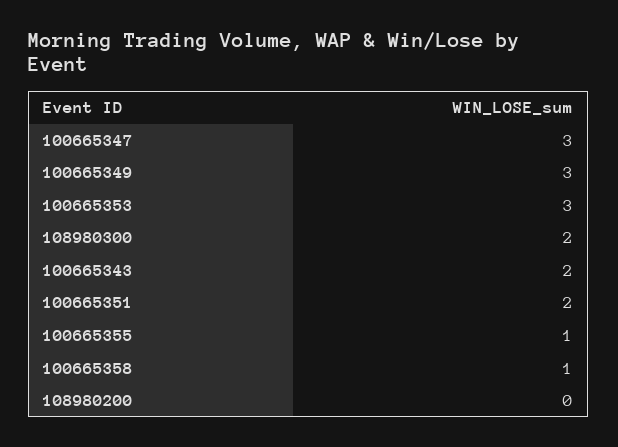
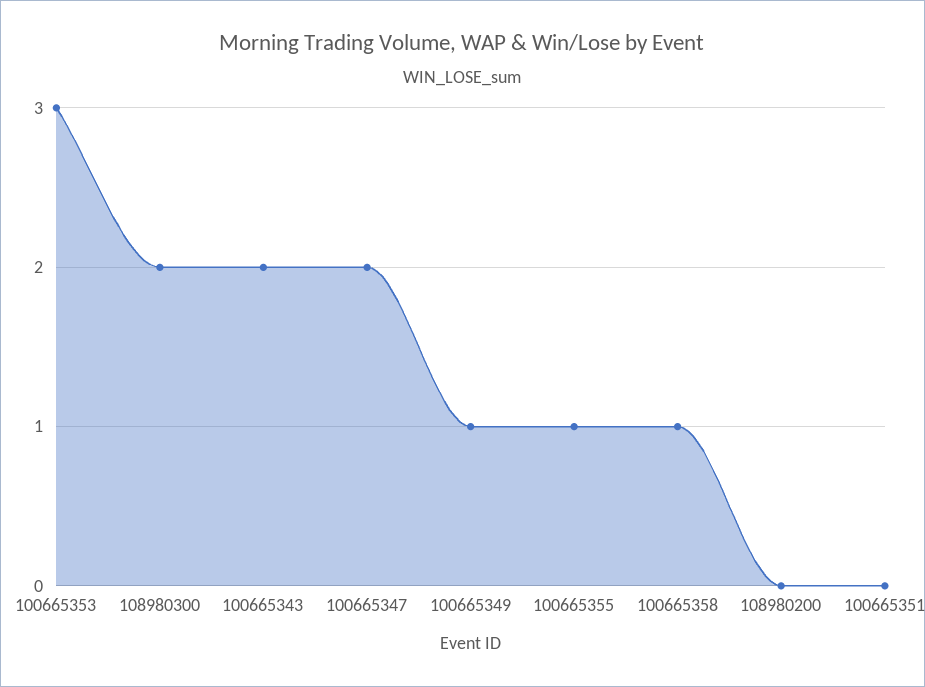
100665347: 3 -> 2
100665349: 3 -> 1
100665351: 2 -> 0

